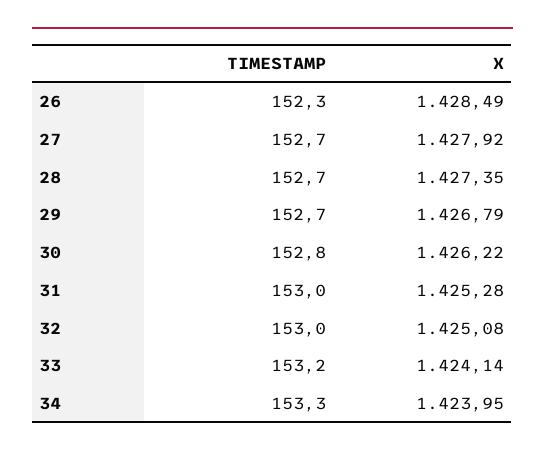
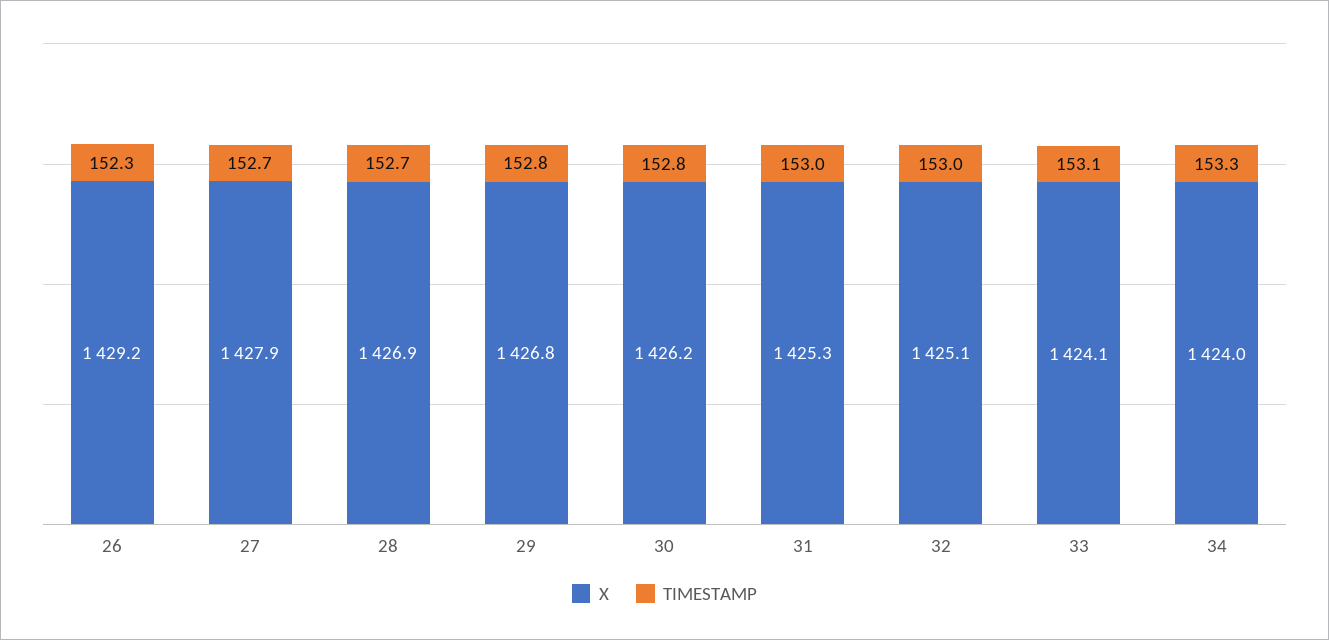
X, 26: 1428.49 -> 1429.2
X, 28: 1427.35 -> 1426.9
TIMESTAMP, 29: 152.7 -> 152.8
TIMESTAMP, 33: 153.2 -> 153.1

